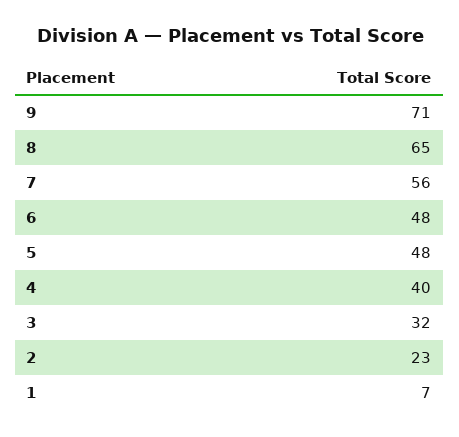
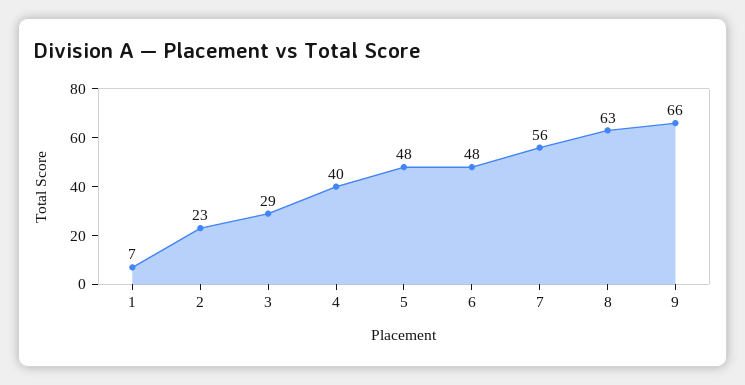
9: 71 -> 66
8: 65 -> 63
3: 32 -> 29

